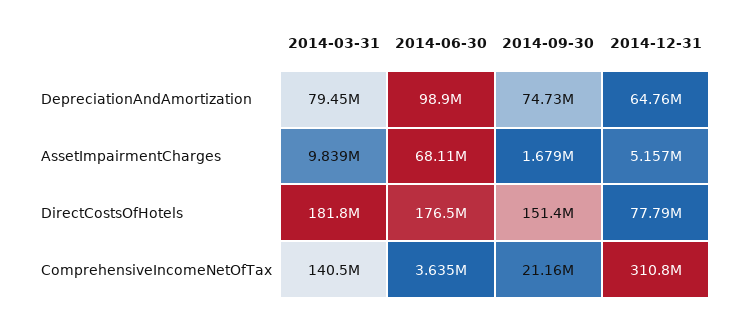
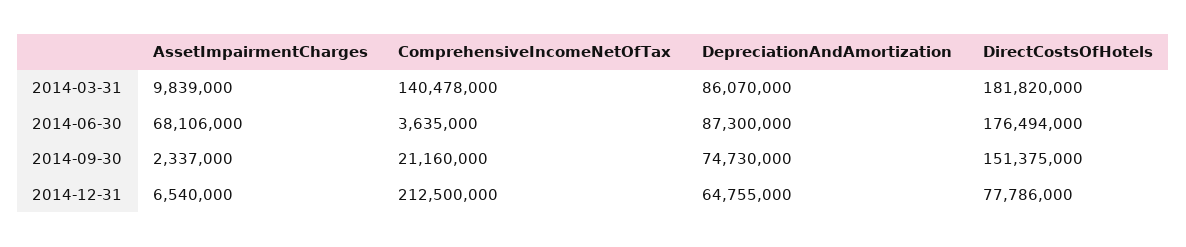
2014-03-31, DepreciationAndAmortization: 79450000 -> 86070000
2014-06-30, DepreciationAndAmortization: 98900000 -> 87300000
2014-09-30, AssetImpairmentCharges: 1679000 -> 2337000
2014-12-31, AssetImpairmentCharges: 5157000 -> 6540000
2014-12-31, ComprehensiveIncomeNetOfTax: 310800000 -> 212500000

